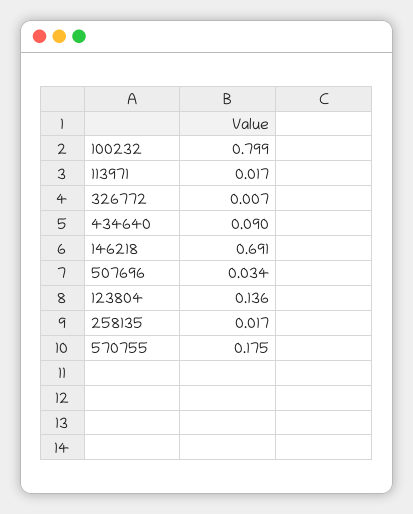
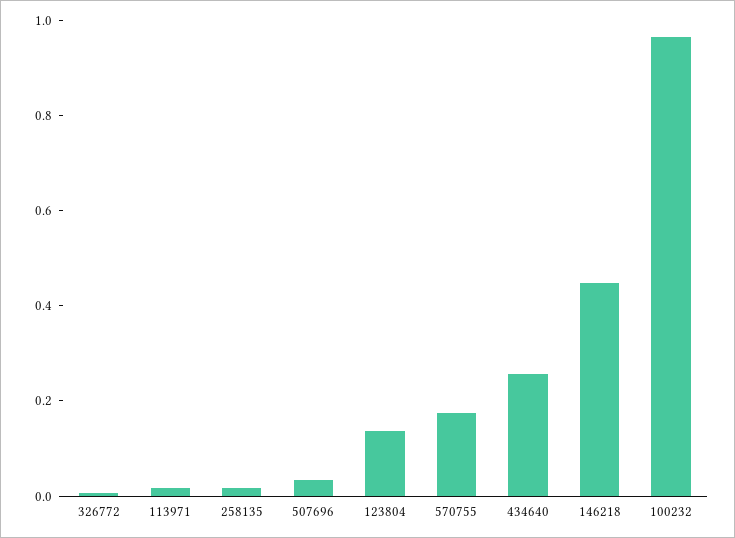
100232: 0.799 -> 0.95
434640: 0.09 -> 0.25
146218: 0.691 -> 0.45

